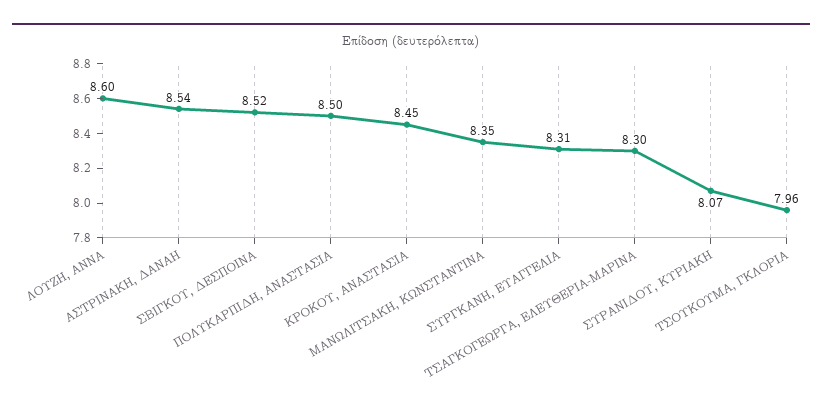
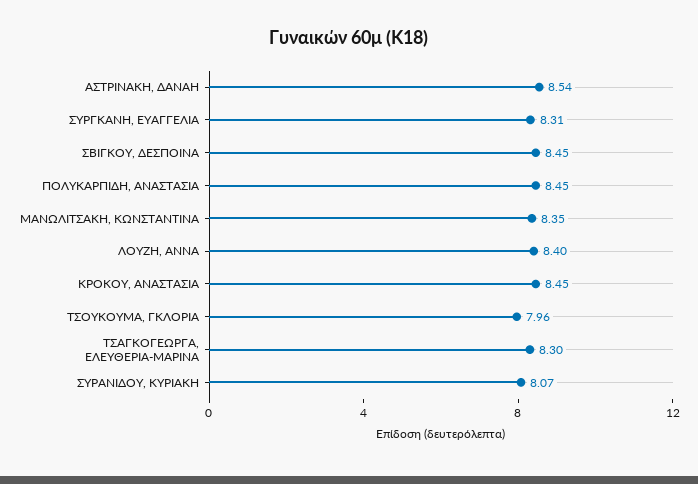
ΛΟΥΖΗ, ΑΝΝΑ: 8.6 -> 8.4
ΣΒΙΓΚΟΥ, ΔΕΣΠΟΙΝΑ: 8.52 -> 8.45
ΠΟΛΥΚΑΡΠΙΔΗ, ΑΝΑΣΤΑΣΙΑ: 8.5 -> 8.45

